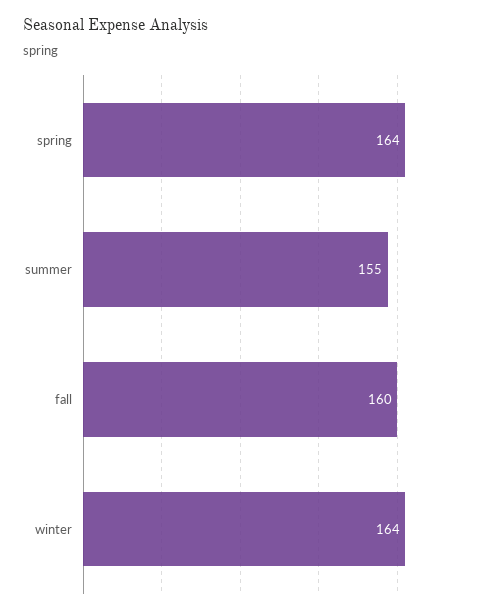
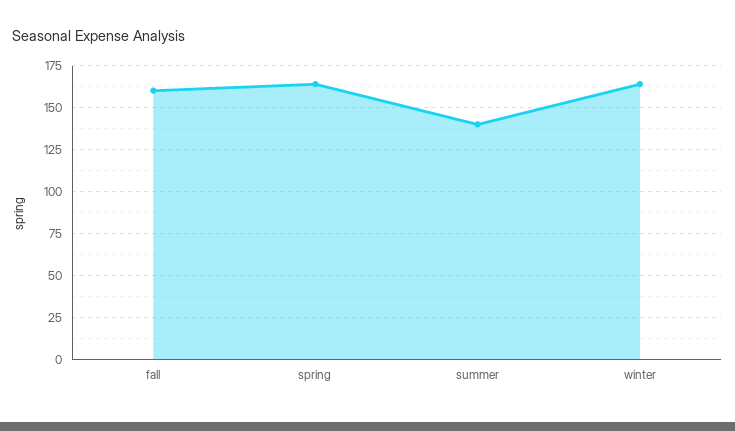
summer: 155 -> 140

